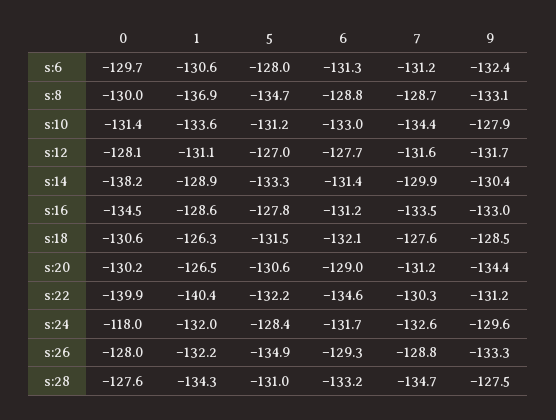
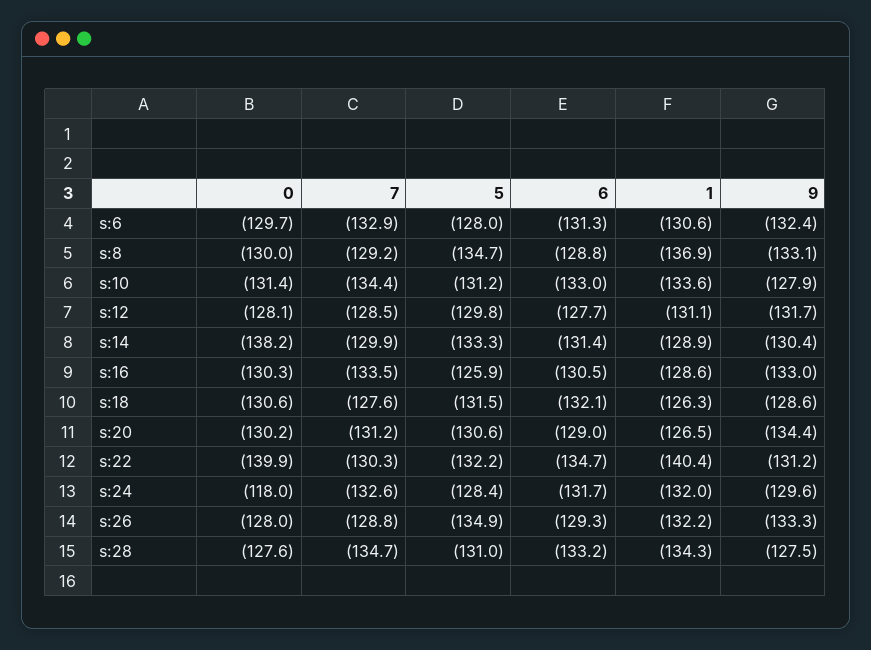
7, s:6: -131.2 -> -132.9
7, s:8: -128.7 -> -129.2
5, s:12: -127 -> -129.8
7, s:12: -131.6 -> -128.5
0, s:16: -134.5 -> -130.3
5, s:16: -127.8 -> -125.9
6, s:16: -131.2 -> -130.5
9, s:18: -128.5 -> -128.6
6, s:22: -134.6 -> -134.7

